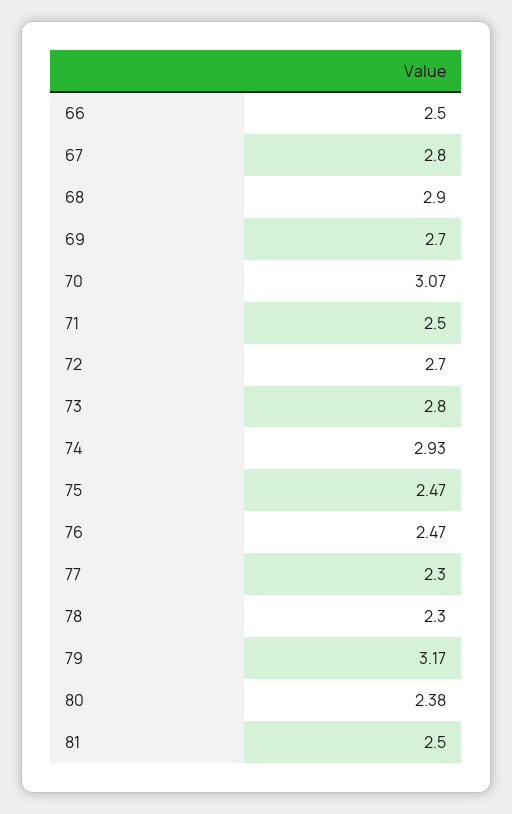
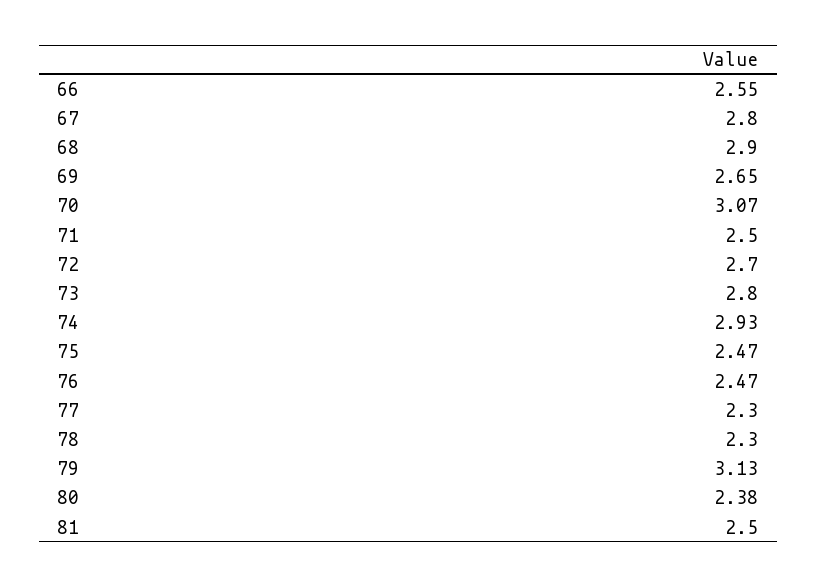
66: 2.5 -> 2.55
69: 2.7 -> 2.65
79: 3.17 -> 3.13

